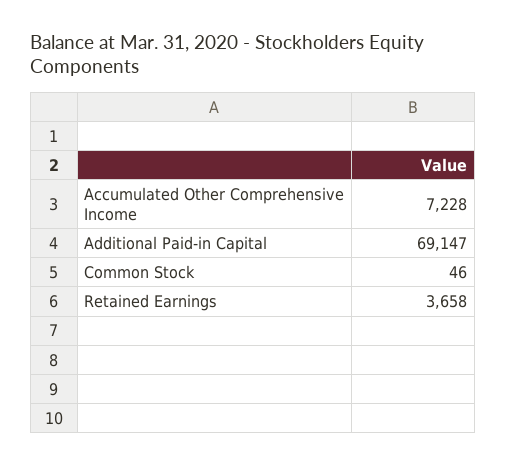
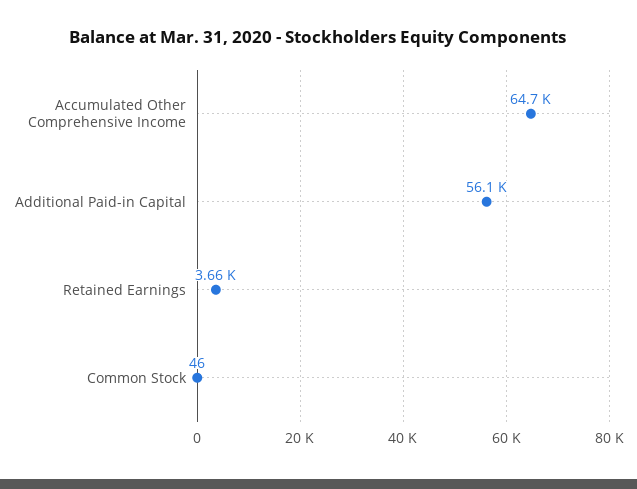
Accumulated Other Comprehensive Income: 7228 -> 64700
Additional Paid-in Capital: 69147 -> 56100

